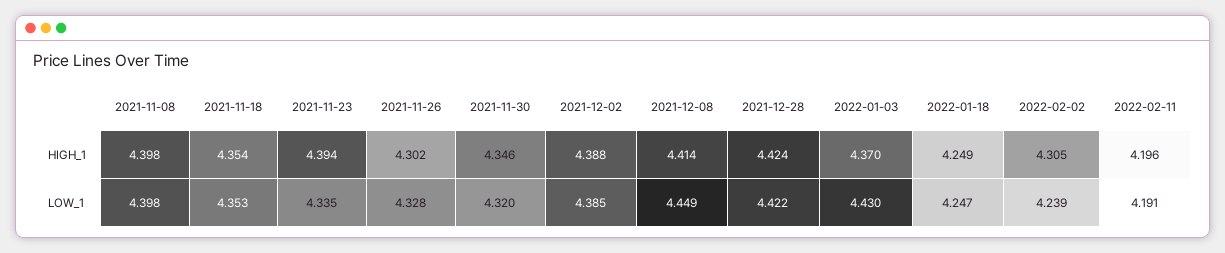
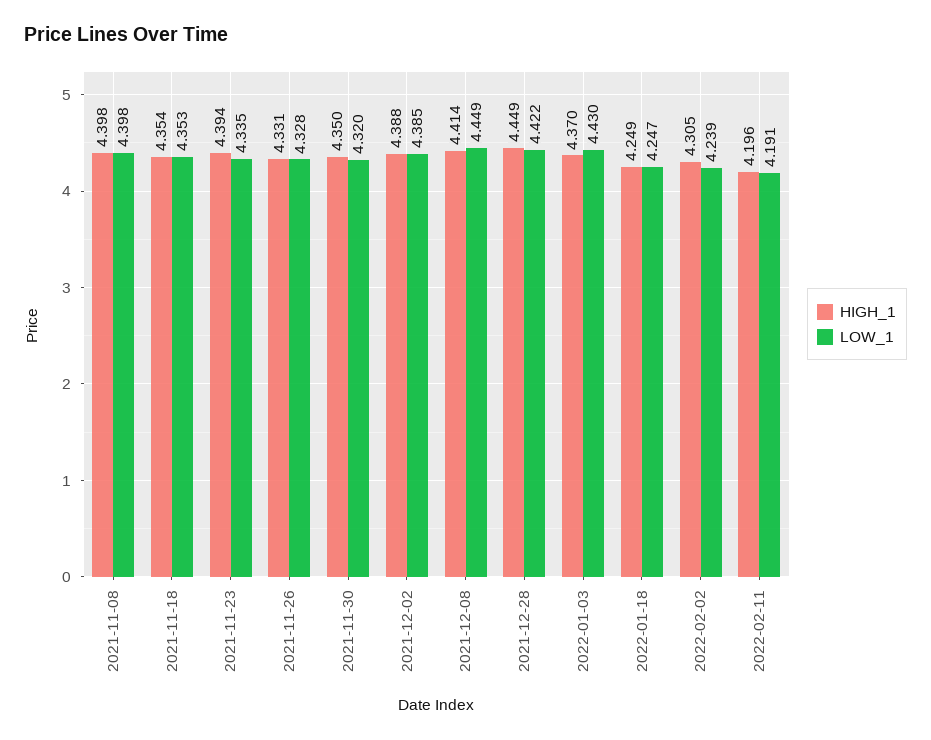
HIGH_1, 2021-11-26: 4.302 -> 4.331
HIGH_1, 2021-11-30: 4.346 -> 4.35
HIGH_1, 2021-12-28: 4.424 -> 4.449

